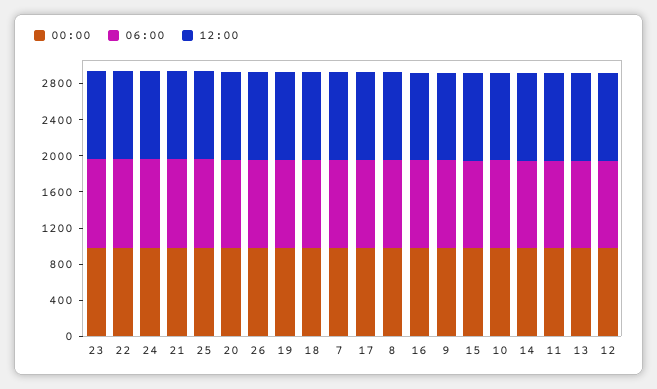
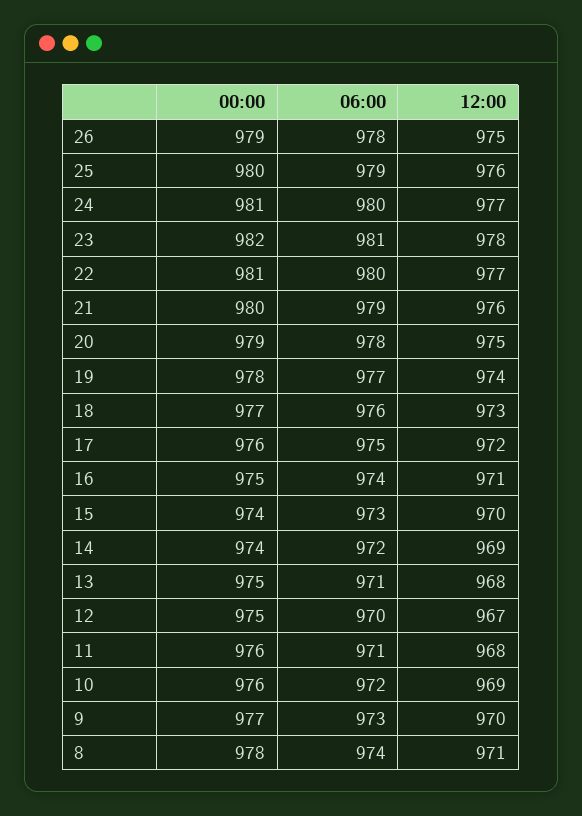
00:00, 7: 1000 -> none
06:00, 7: 1000 -> none
12:00, 7: 1000 -> none

